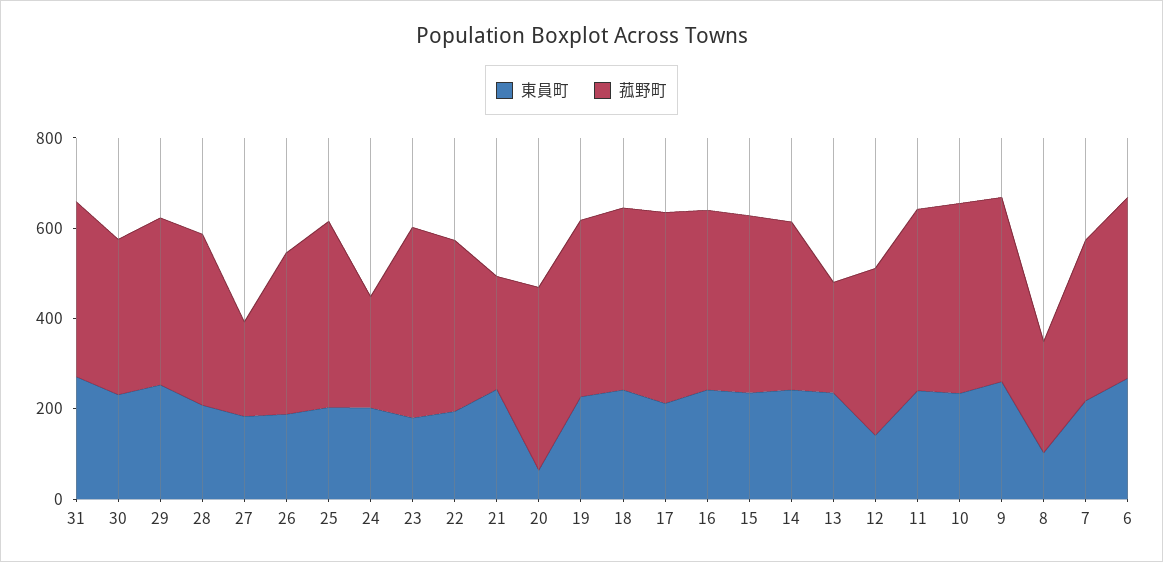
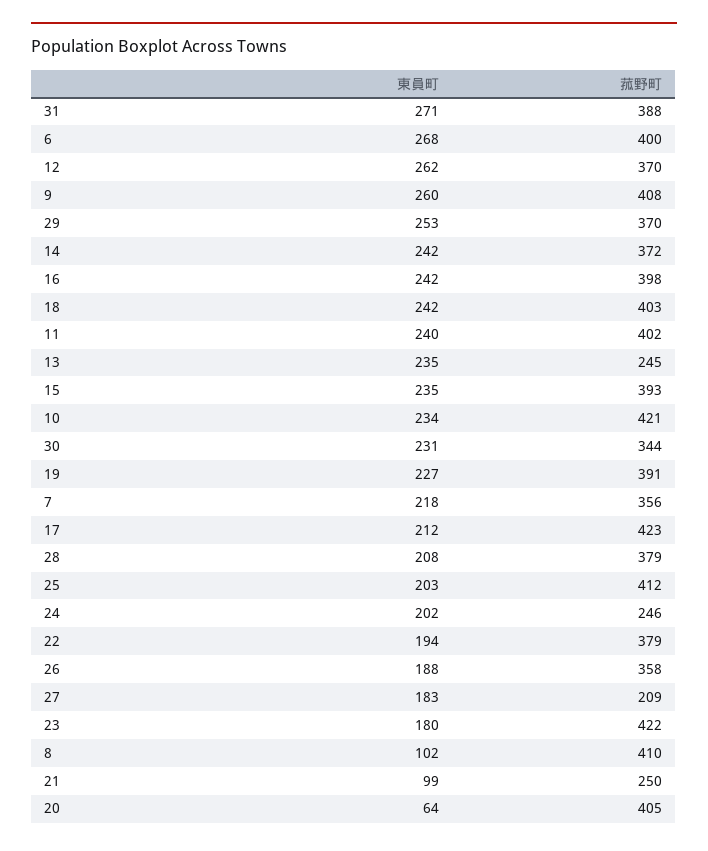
東員町, 21: 250 -> 99
東員町, 12: 150 -> 262
菰野町, 8: 250 -> 410

